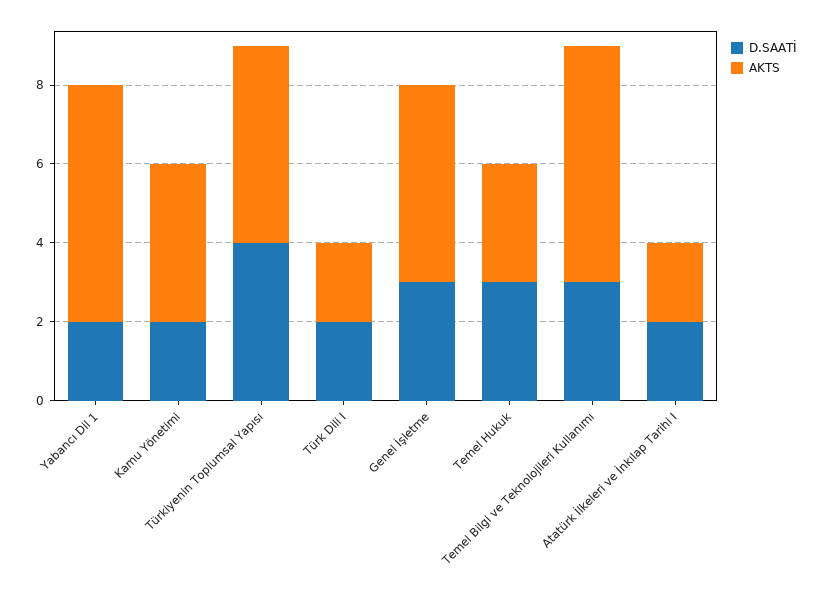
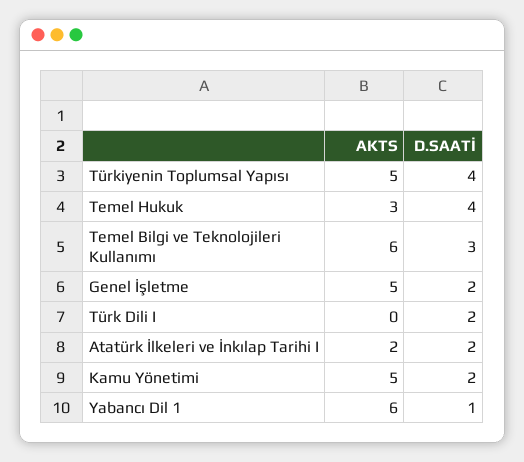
D.SAATİ, Yabancı Dil 1: 2 -> 1
AKTS, Kamu Yönetimi: 4 -> 5
AKTS, Türk Dili I: 2 -> 0
D.SAATİ, Genel İşletme: 3 -> 2
D.SAATİ, Temel Hukuk: 3 -> 4

